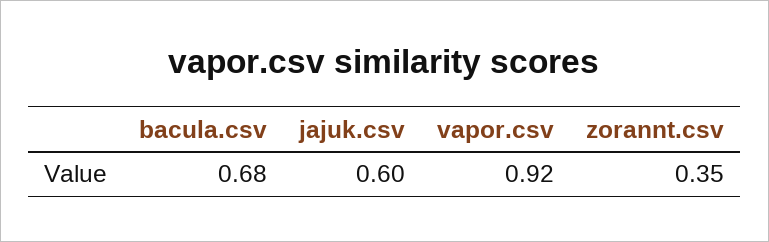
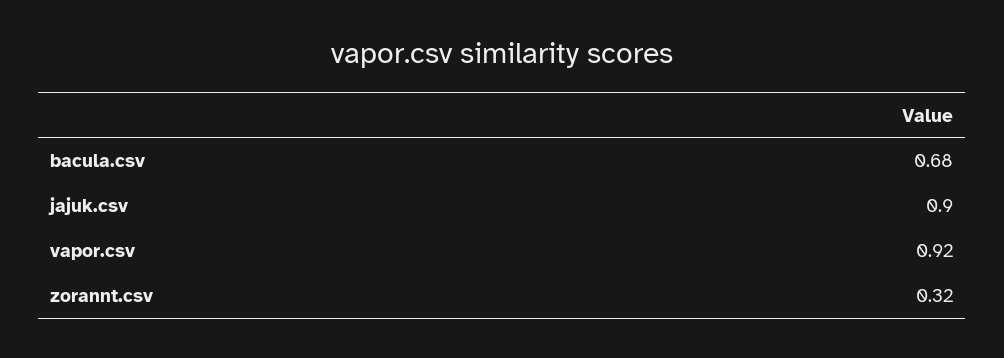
jajuk.csv: 0.6 -> 0.9
zorannt.csv: 0.35 -> 0.32

